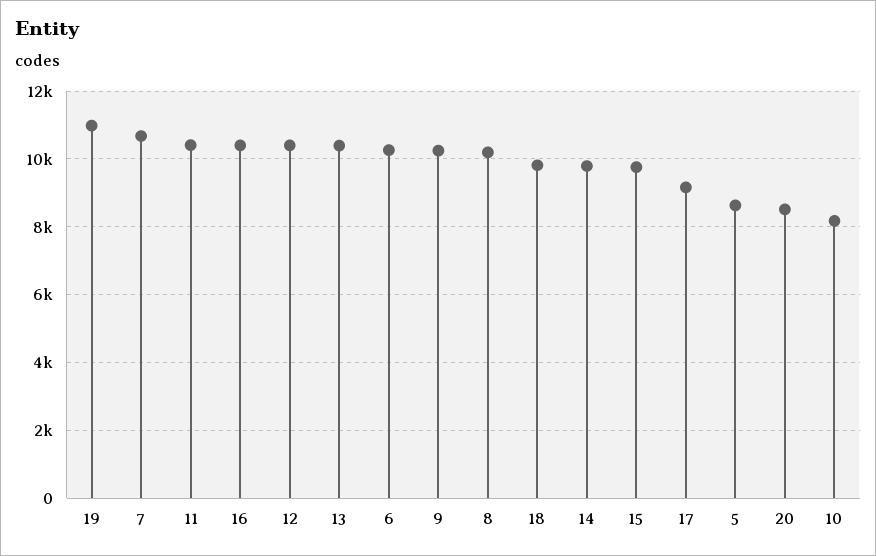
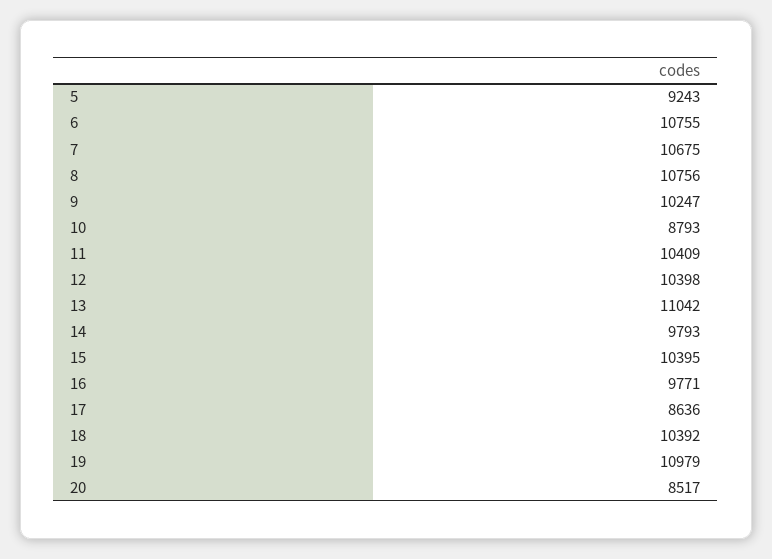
16: 10400 -> 9771
13: 10400 -> 11042
6: 10200 -> 10755
8: 10200 -> 10756
18: 9800 -> 10392
15: 9800 -> 10395
17: 9200 -> 8636
5: 8600 -> 9243
10: 8200 -> 8793

